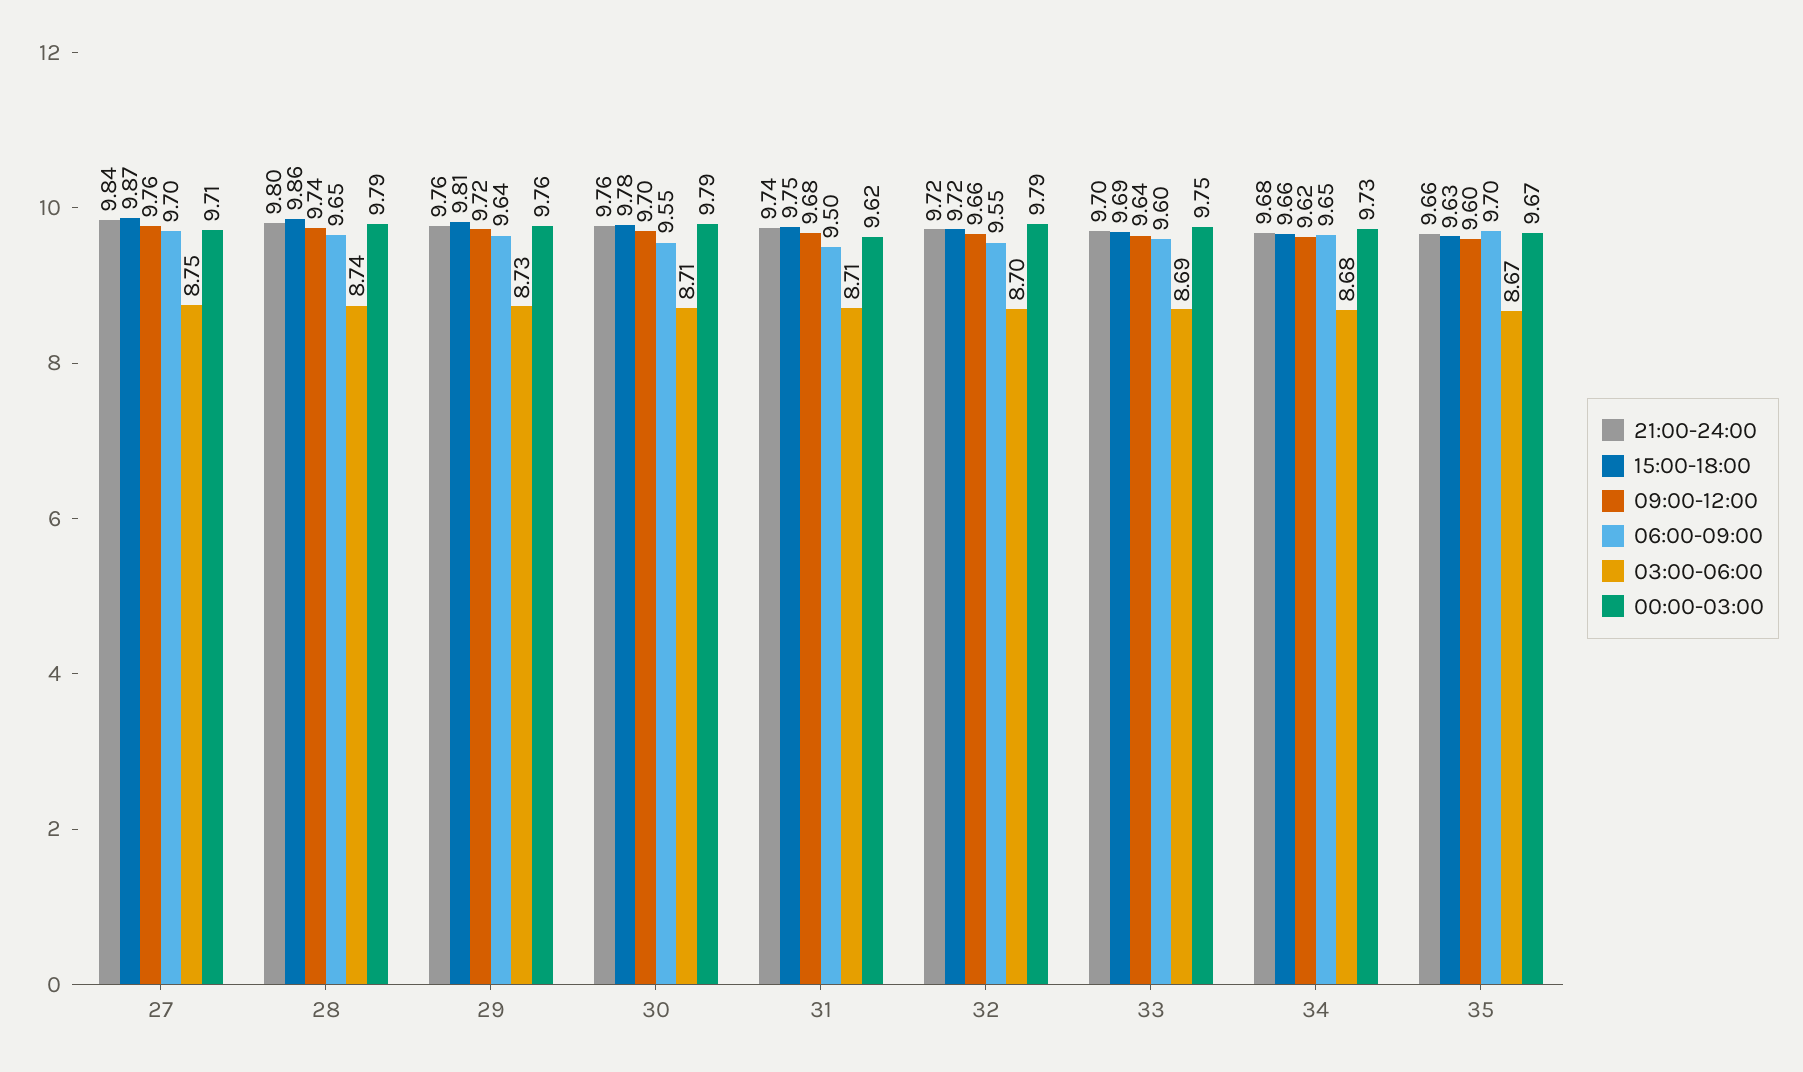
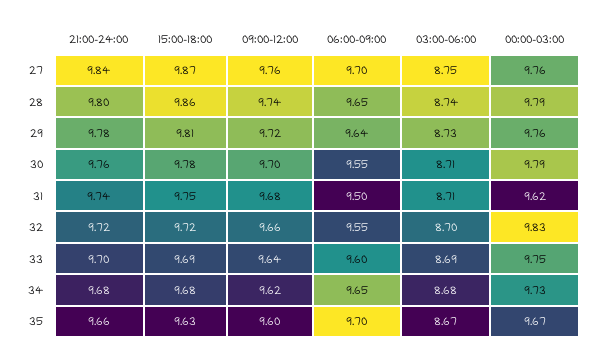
00:00-03:00, 27: 9.71 -> 9.76
21:00-24:00, 29: 9.76 -> 9.78
00:00-03:00, 32: 9.79 -> 9.83
15:00-18:00, 34: 9.66 -> 9.68

